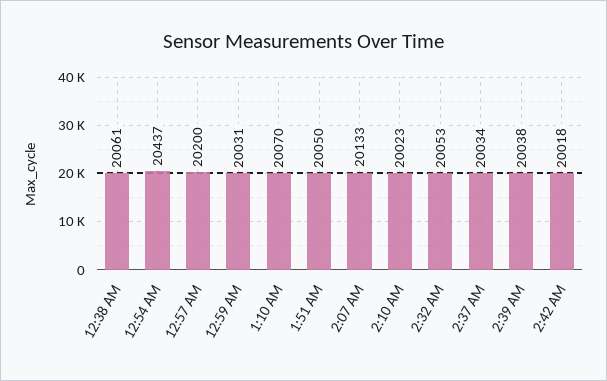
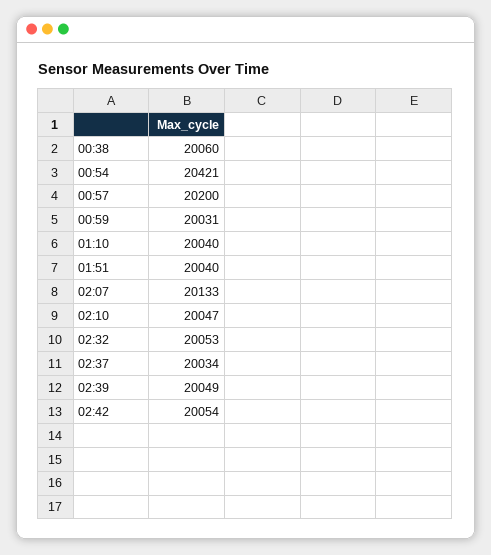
12:38 AM: 20061 -> 20060
12:54 AM: 20437 -> 20421
1:10 AM: 20070 -> 20040
1:51 AM: 20050 -> 20040
2:10 AM: 20023 -> 20047
2:39 AM: 20038 -> 20049
2:42 AM: 20018 -> 20054

